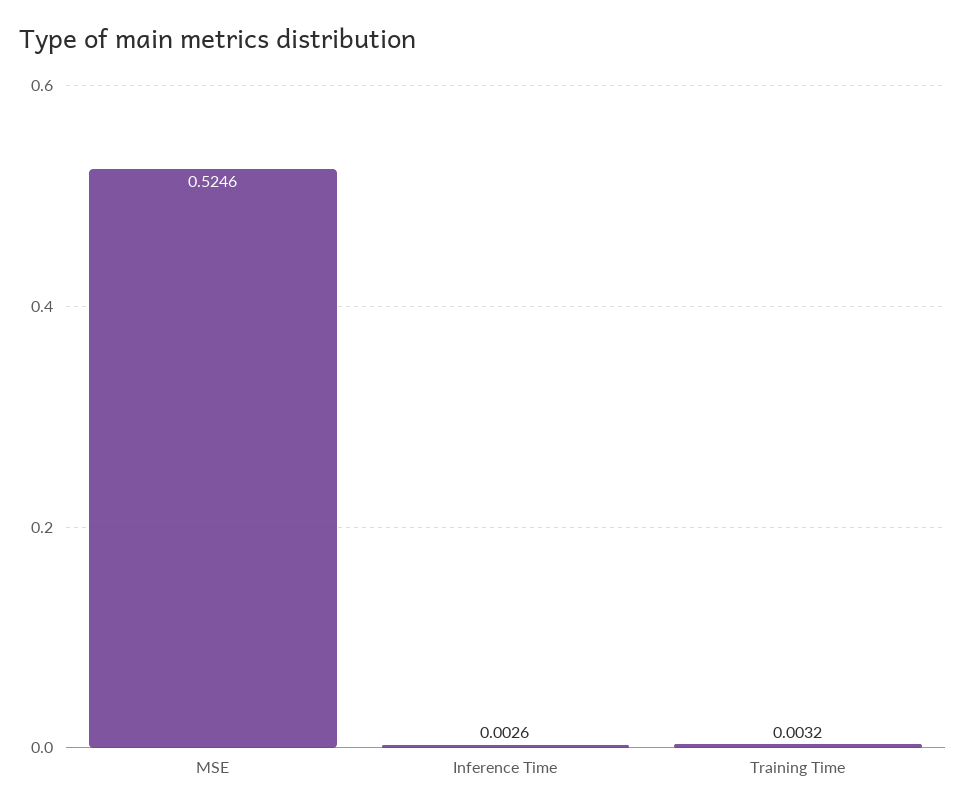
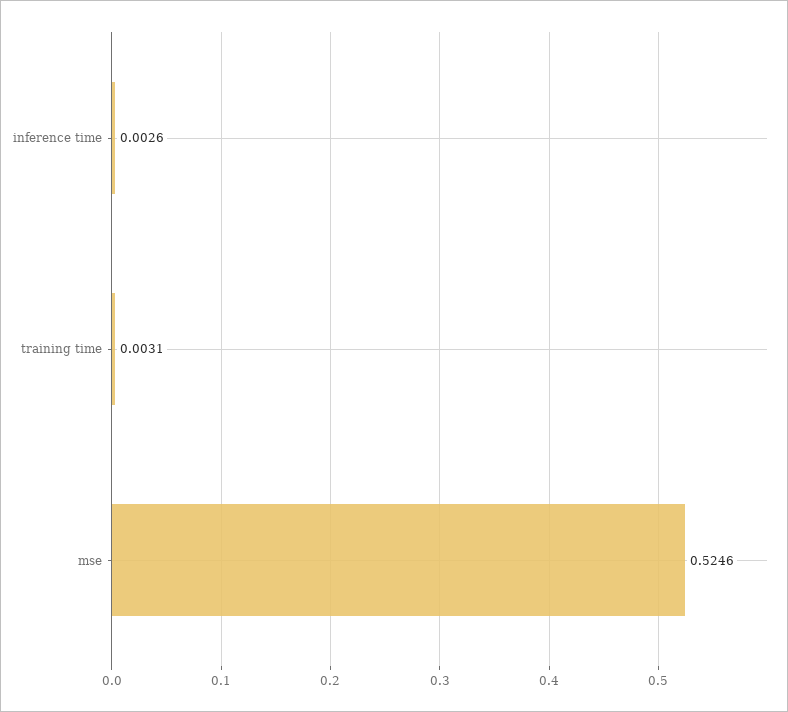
Training Time: 0.0032 -> 0.0031

